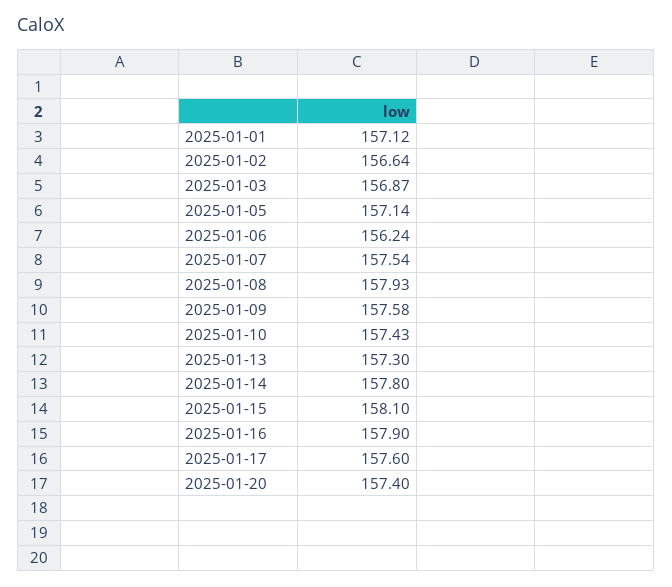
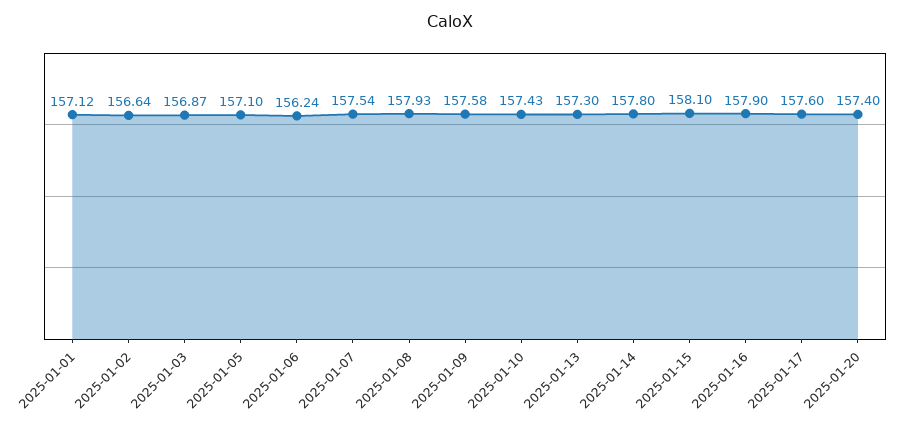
2025-01-05: 157.14 -> 157.1

